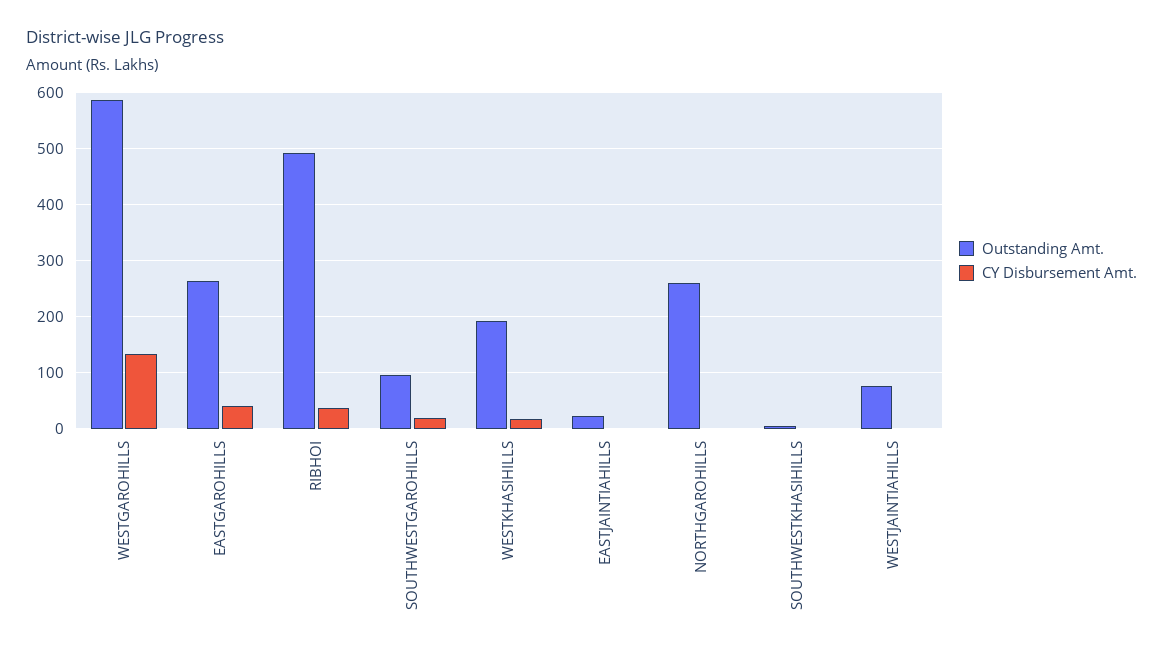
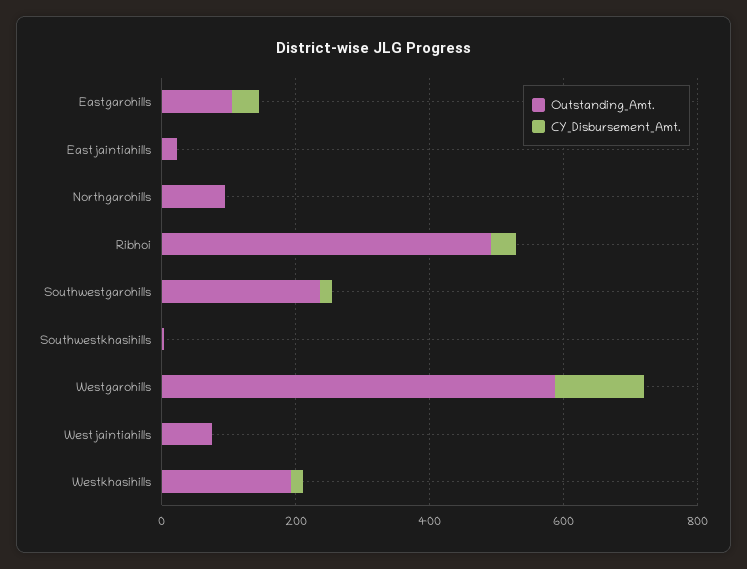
Outstanding Amt., EASTGAROHILLS: 260 -> 100
Outstanding Amt., SOUTHWESTGAROHILLS: 100 -> 250
Outstanding Amt., NORTHGAROHILLS: 260 -> 100

